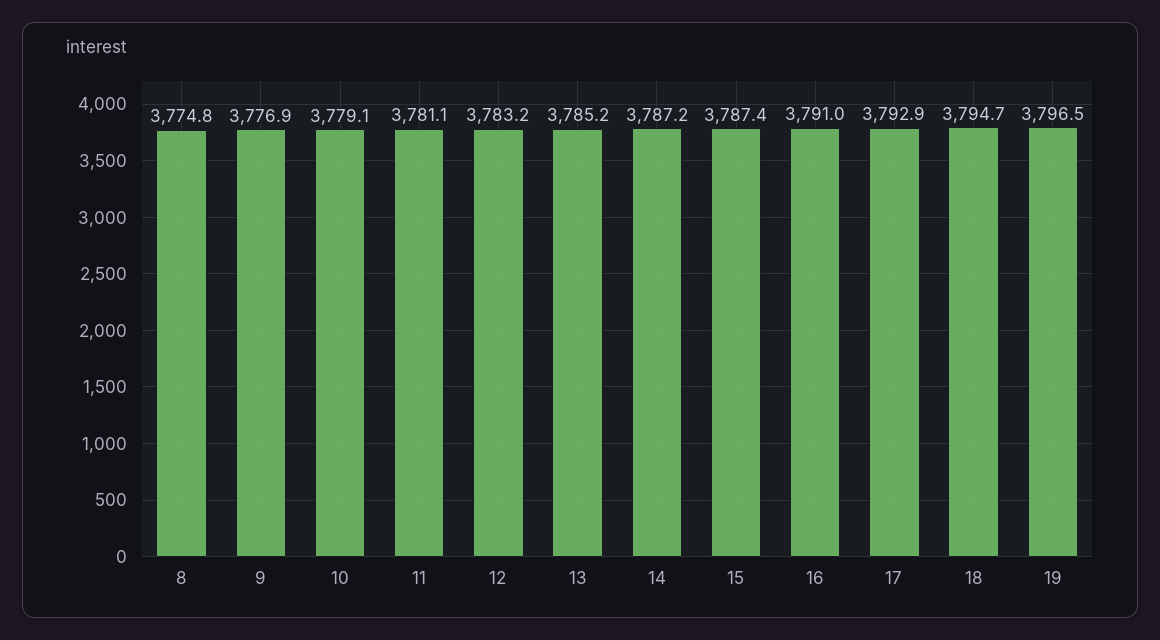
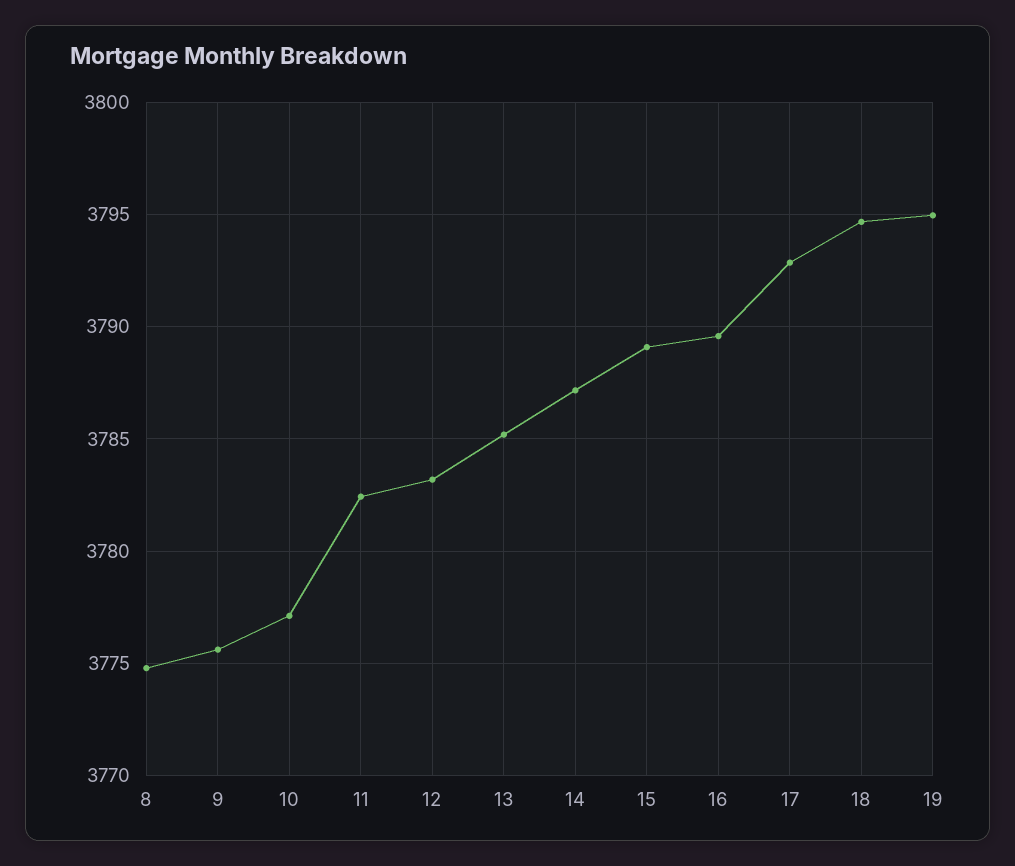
9: 3776.9 -> 3775.5
10: 3779.1 -> 3777
11: 3781.1 -> 3782.5
15: 3787.4 -> 3789
16: 3791 -> 3789.5
19: 3796.5 -> 3795

